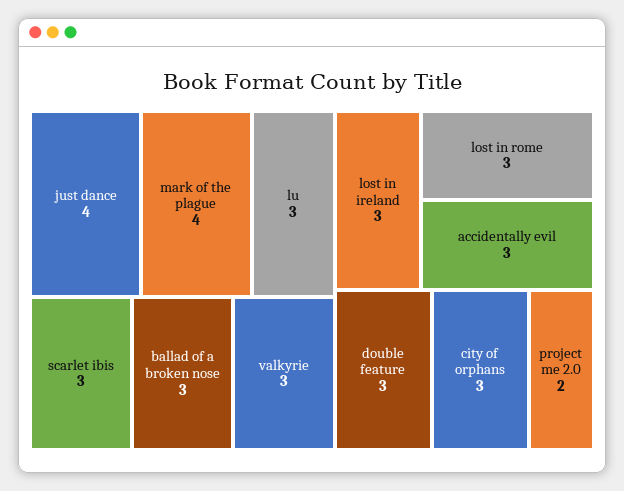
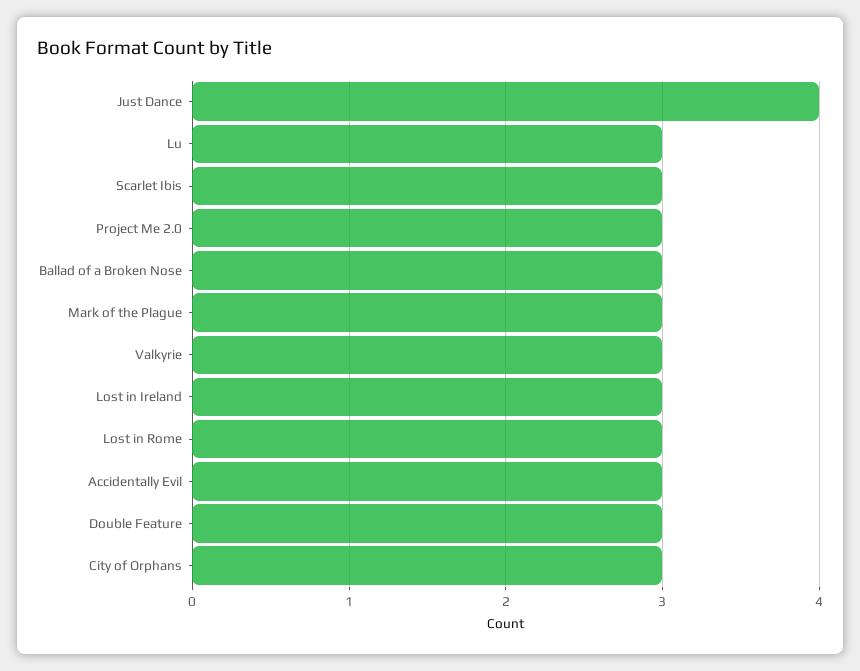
mark of the plague: 4 -> 3
project me 2.0: 2 -> 3

